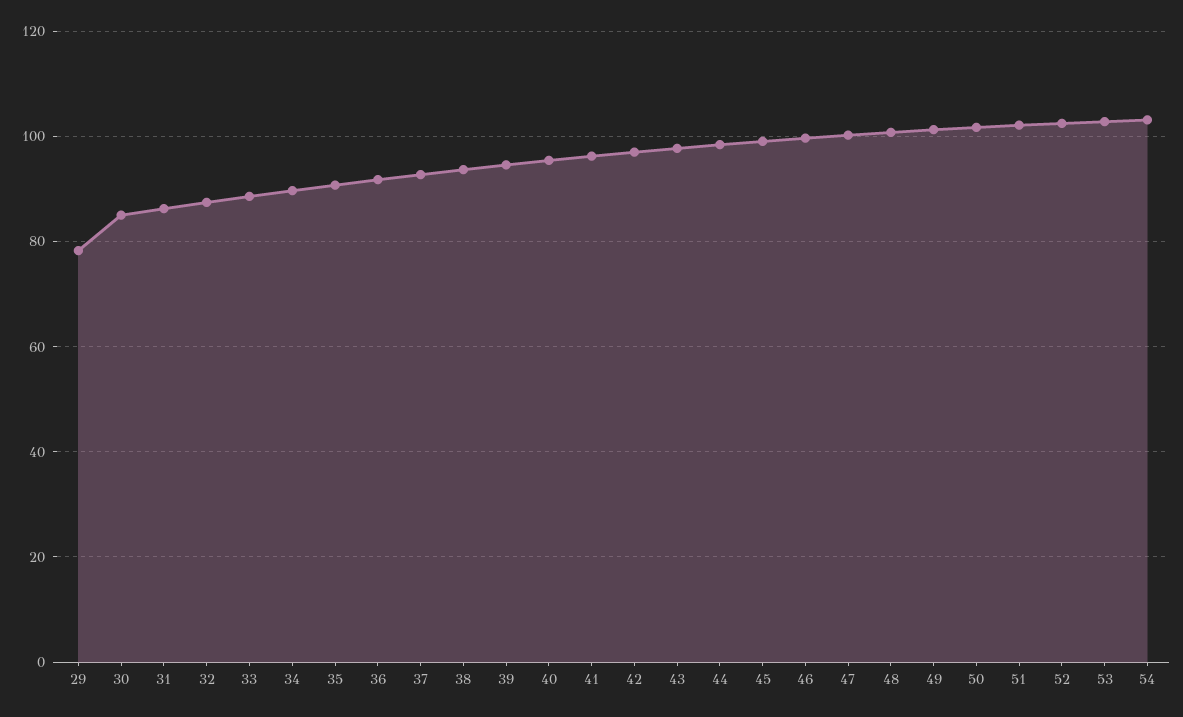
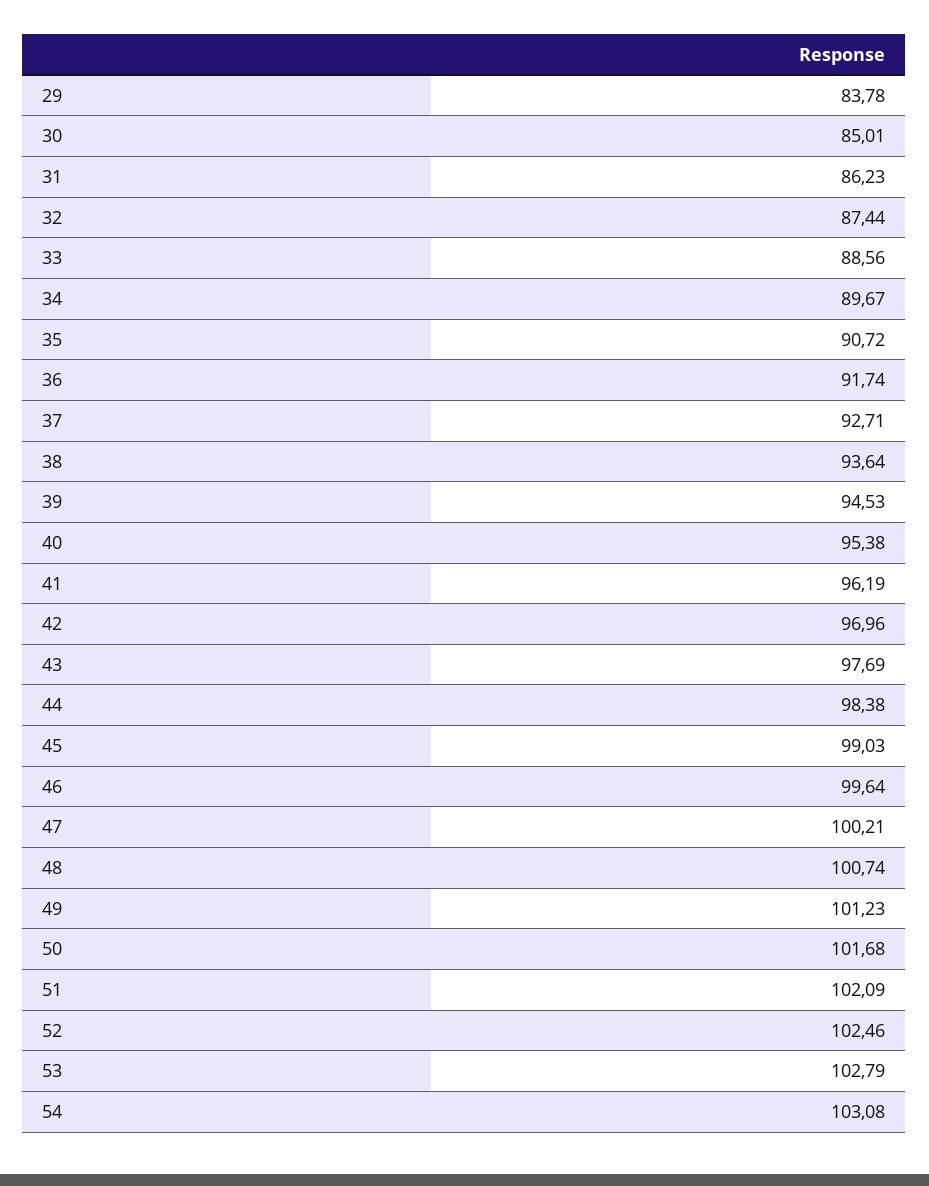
29: 78 -> 83.78

